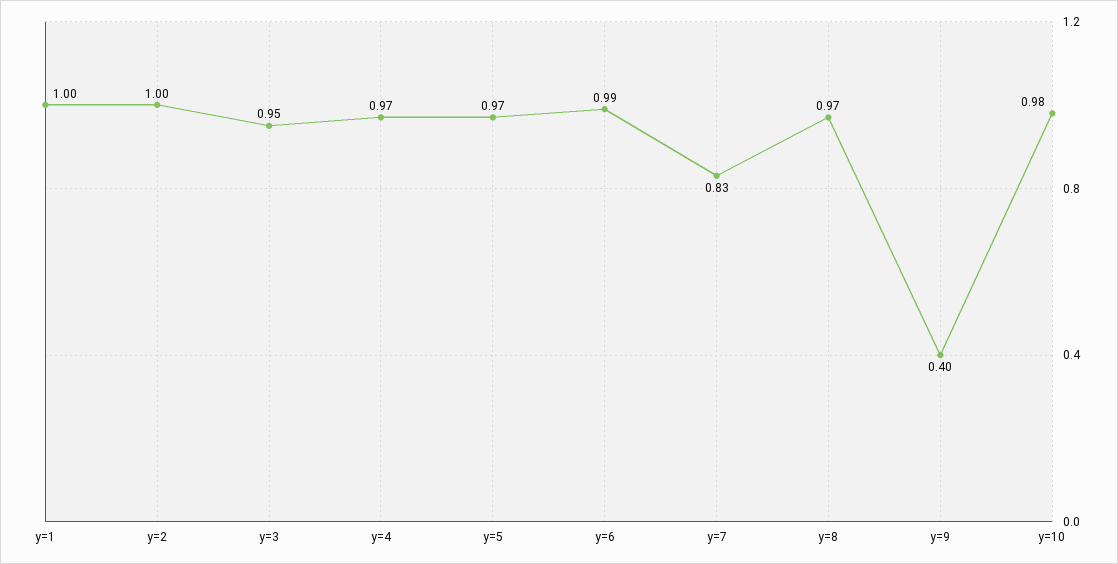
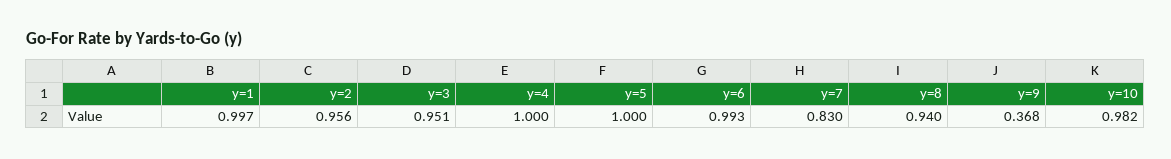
y=2: 1 -> 0.956
y=4: 0.97 -> 1
y=5: 0.97 -> 1
y=8: 0.97 -> 0.94
y=9: 0.4 -> 0.368

